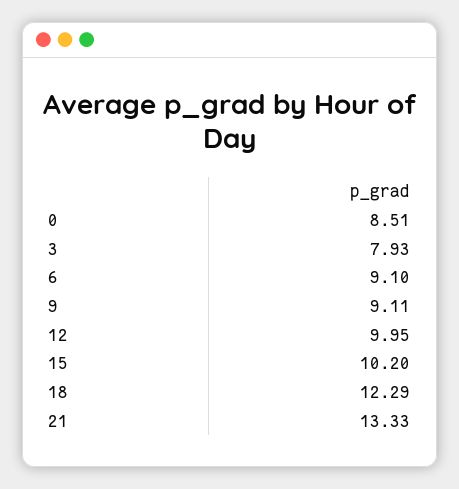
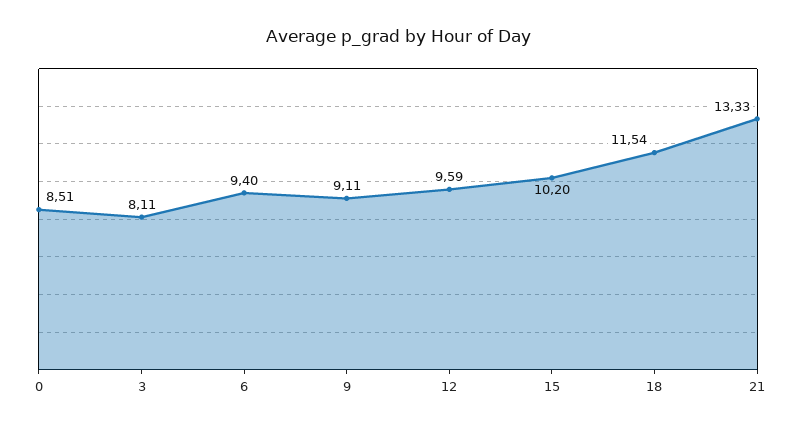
3: 7.93 -> 8.11
6: 9.1 -> 9.4
12: 9.95 -> 9.59
18: 12.29 -> 11.54

